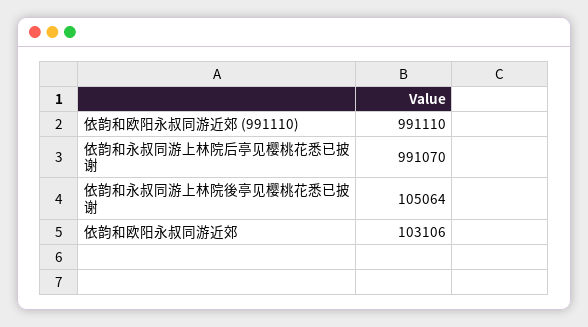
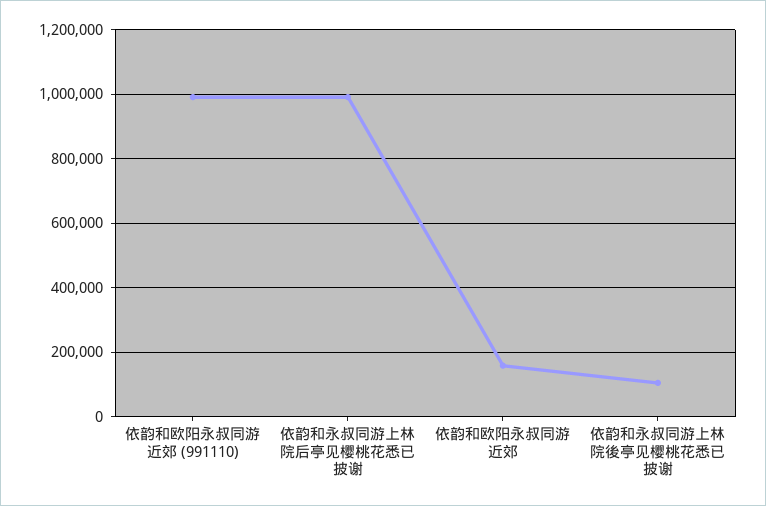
依韵和欧阳永叔同游近郊: 103106 -> 160000

